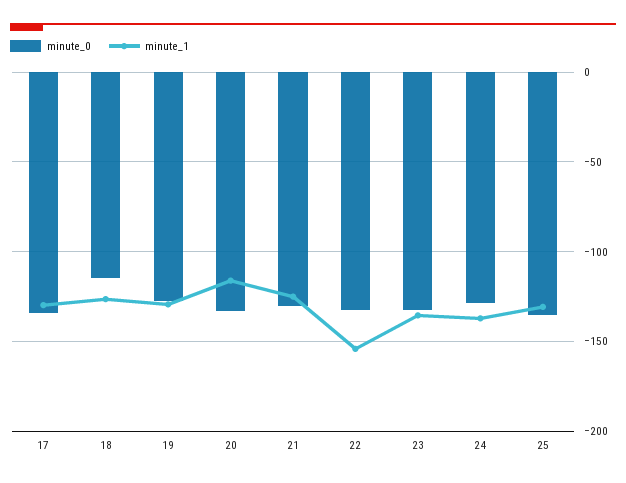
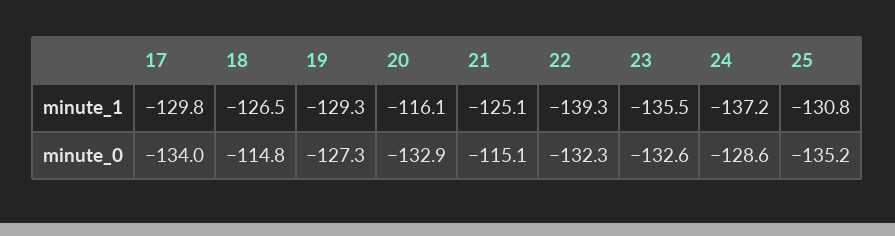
minute_0, 21: -130 -> -115.1
minute_1, 22: -155 -> -139.3

